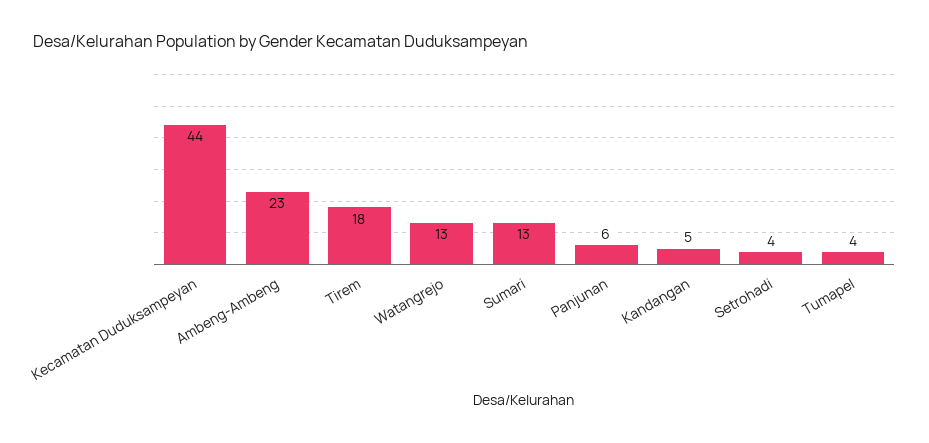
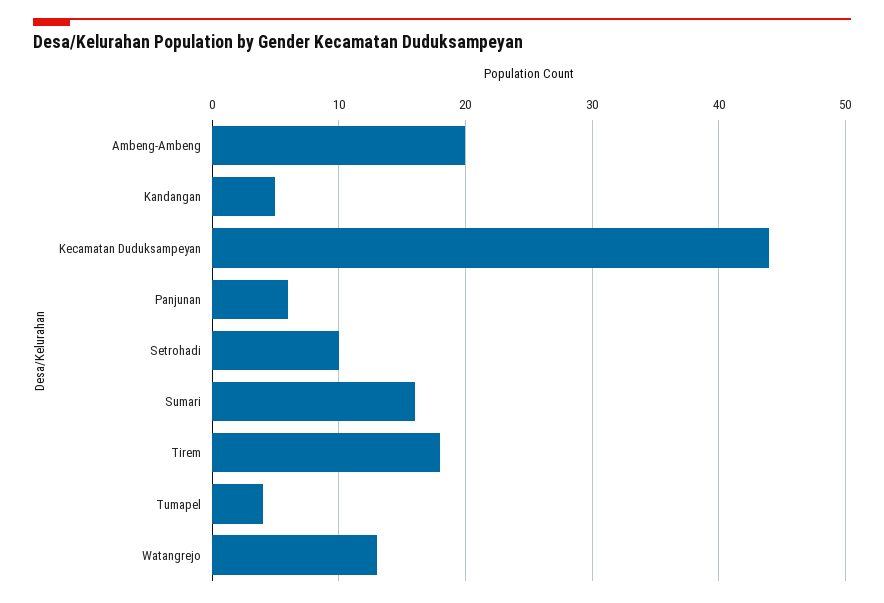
Ambeng-Ambeng: 23 -> 20
Sumari: 13 -> 16
Setrohadi: 4 -> 10

